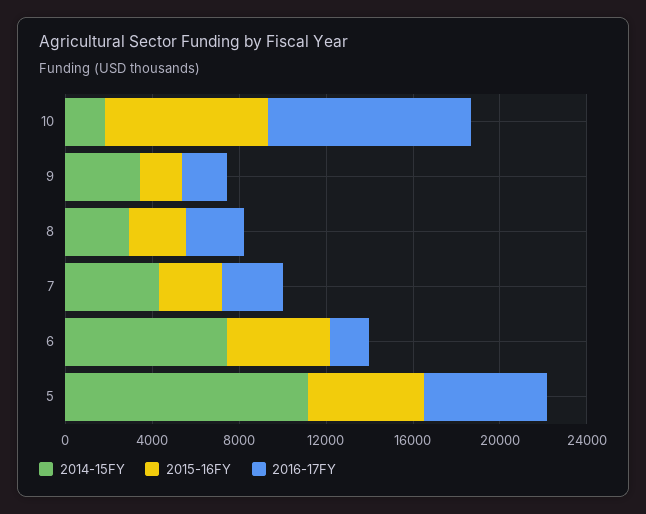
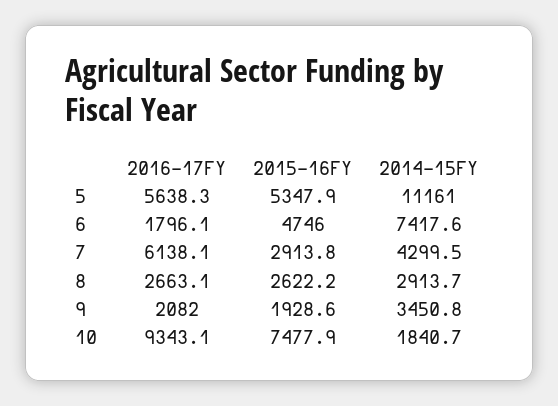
2016-17FY, 7: 3000 -> 6138.1

